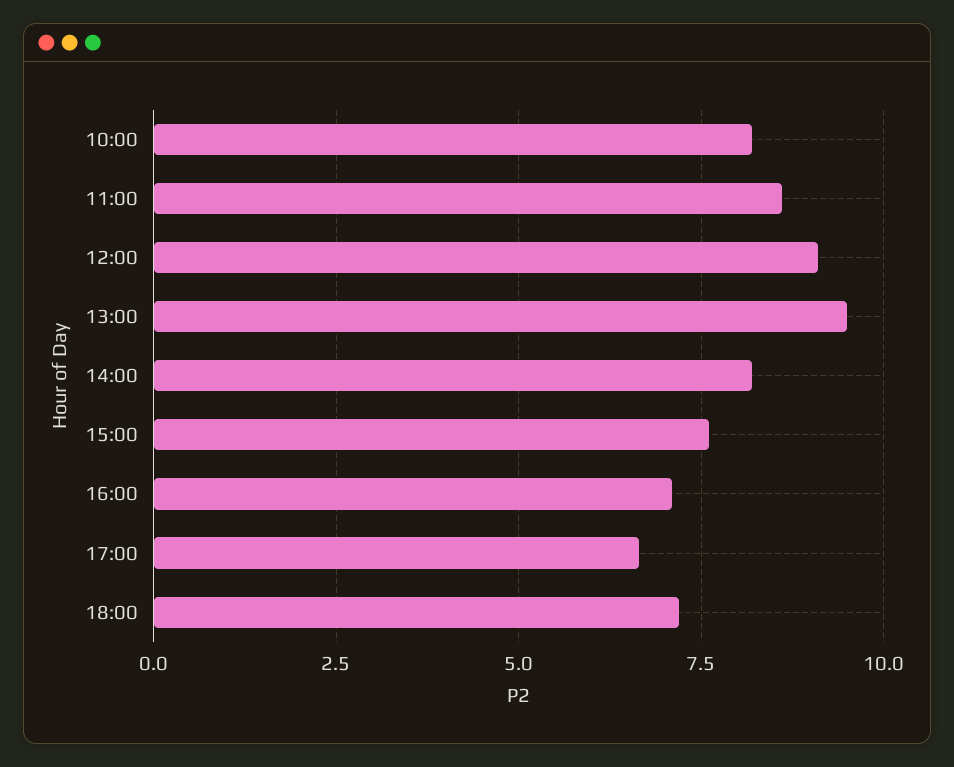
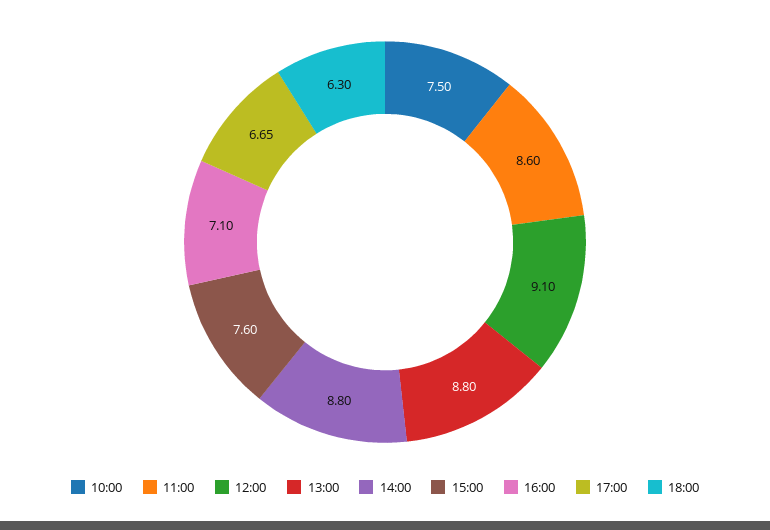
10:00: 8.25 -> 7.5
13:00: 9.5 -> 8.8
14:00: 8.25 -> 8.8
18:00: 7.25 -> 6.3

